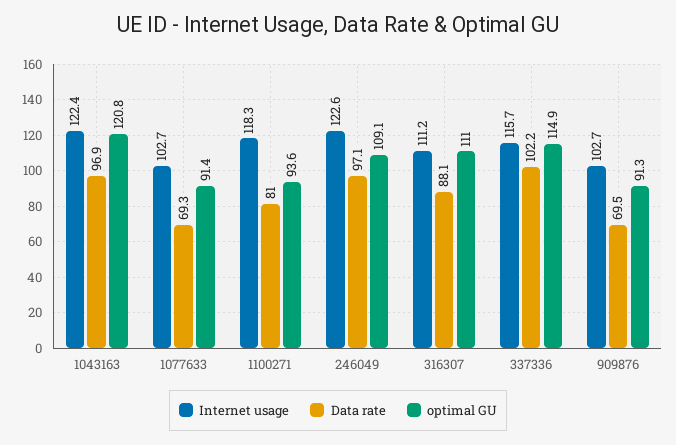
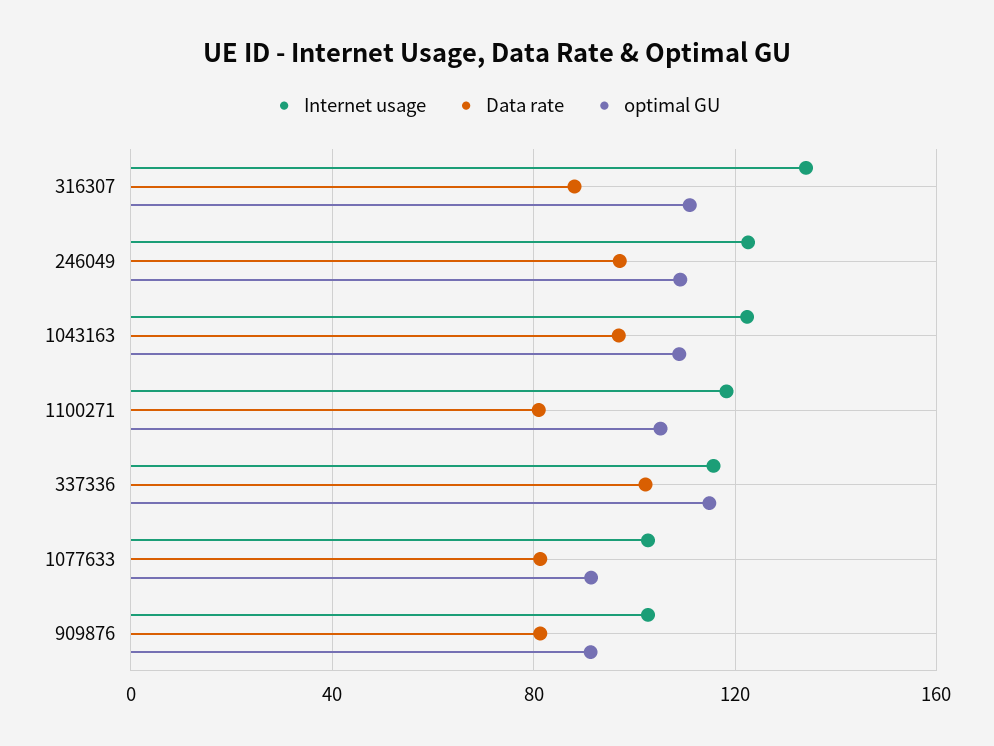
optimal GU, 1043163: 120.8 -> 110
Data rate, 1077633: 69.3 -> 80
optimal GU, 1100271: 93.6 -> 105
Internet usage, 316307: 111.2 -> 135
Data rate, 909876: 69.5 -> 80

